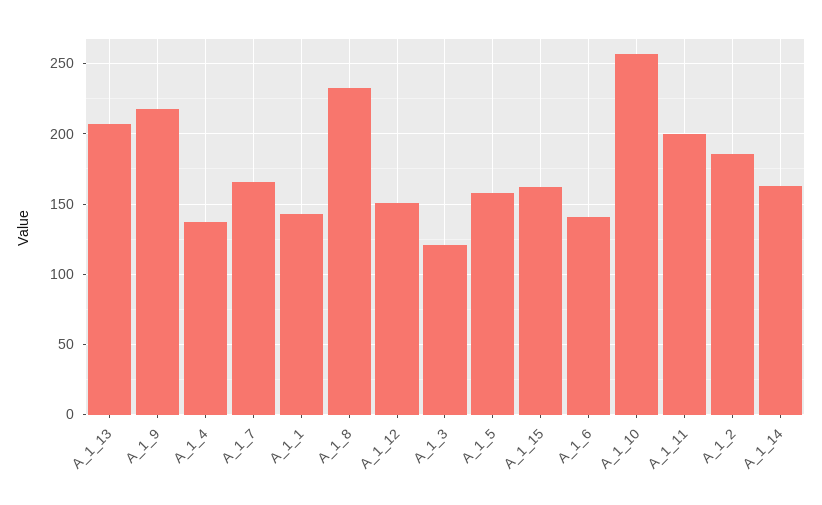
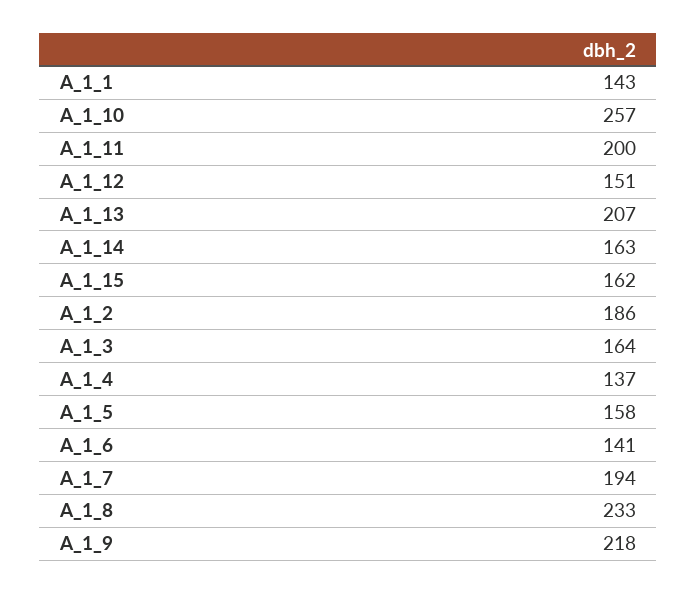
A_1_7: 165 -> 194
A_1_3: 120 -> 164

